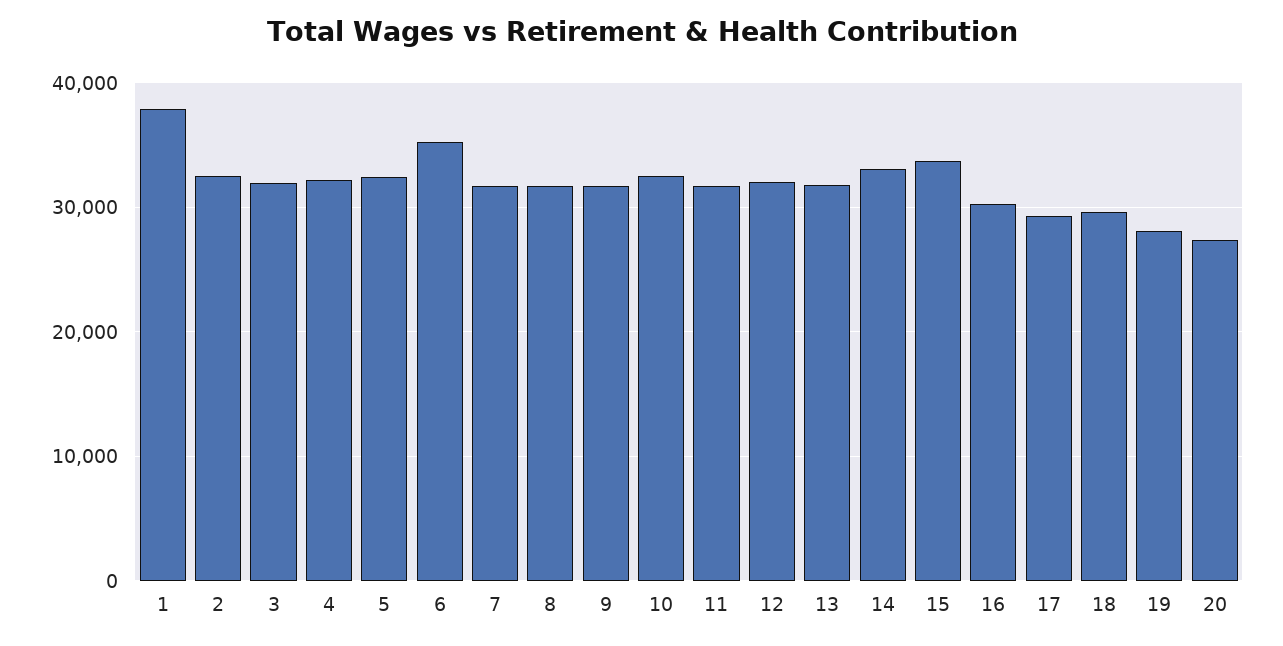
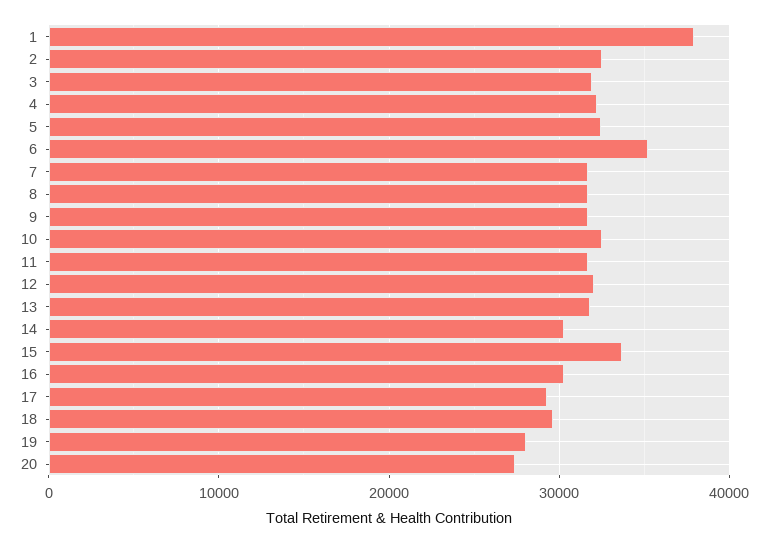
14: 33000 -> 30000

